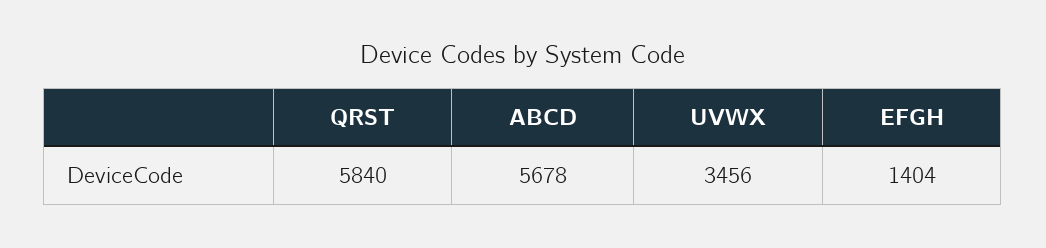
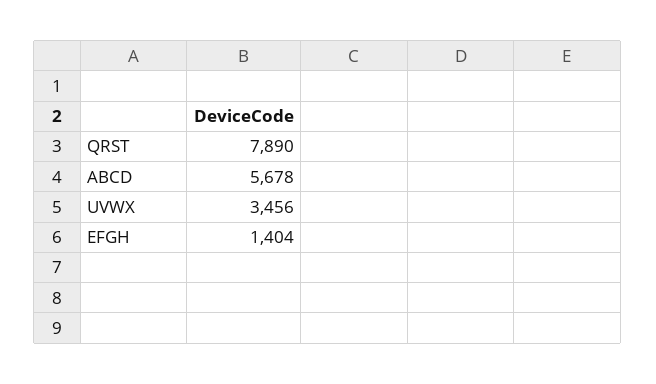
QRST: 5840 -> 7890

